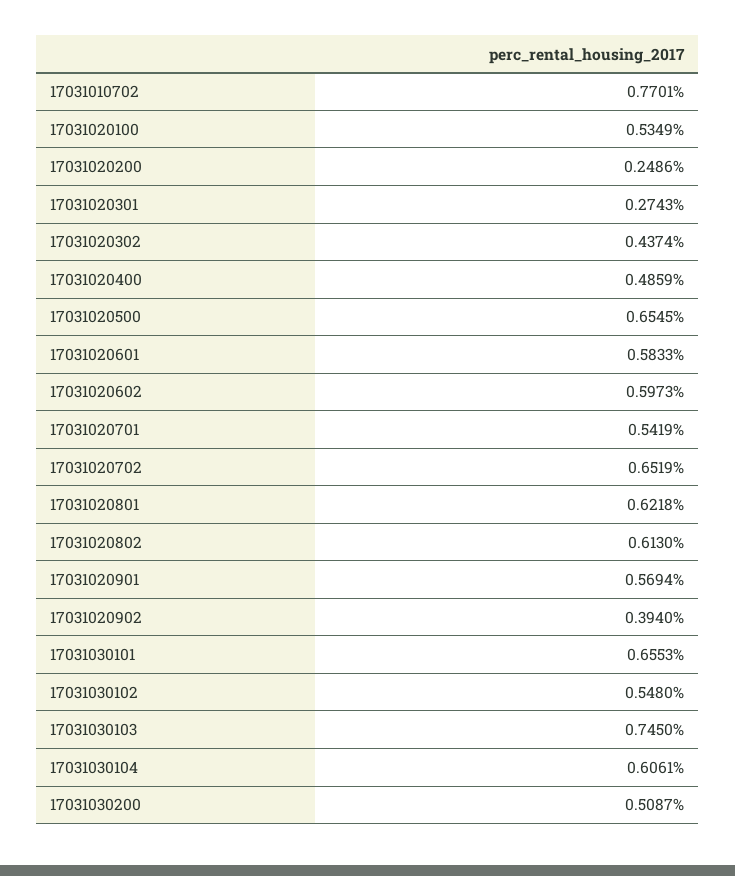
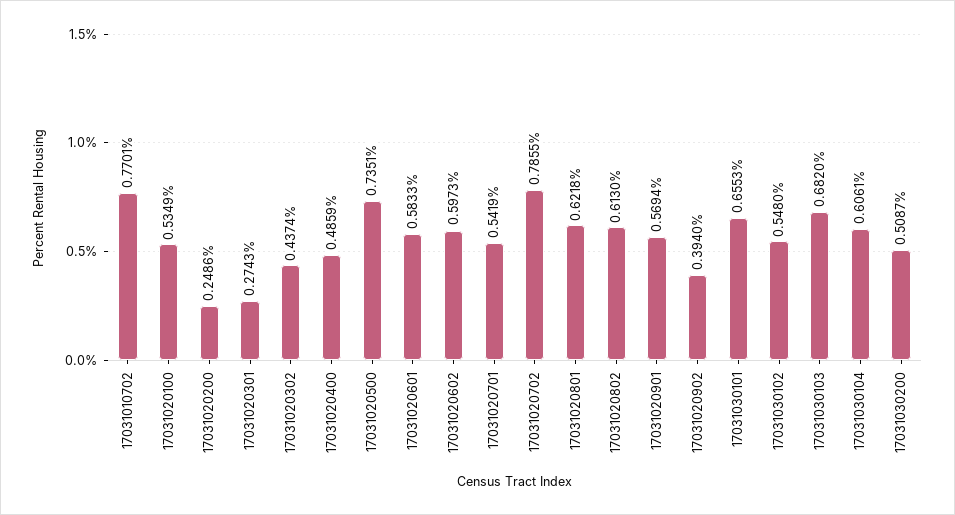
17031020500: 0.6545 -> 0.7351
17031020702: 0.6519 -> 0.7855
17031030103: 0.745 -> 0.682

